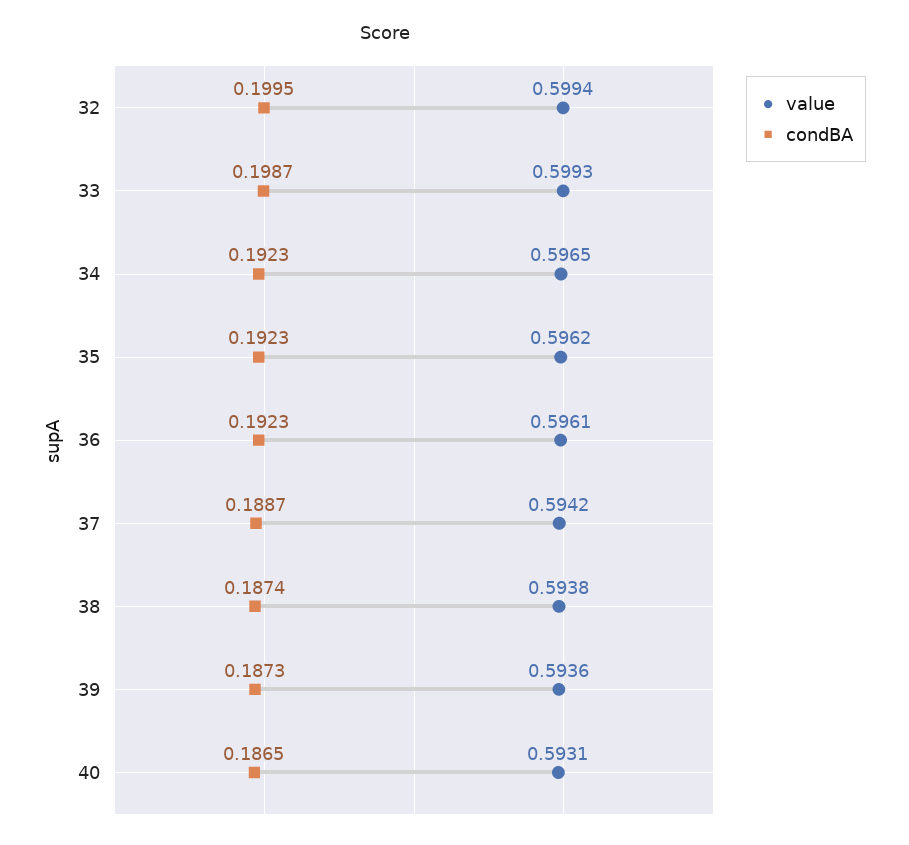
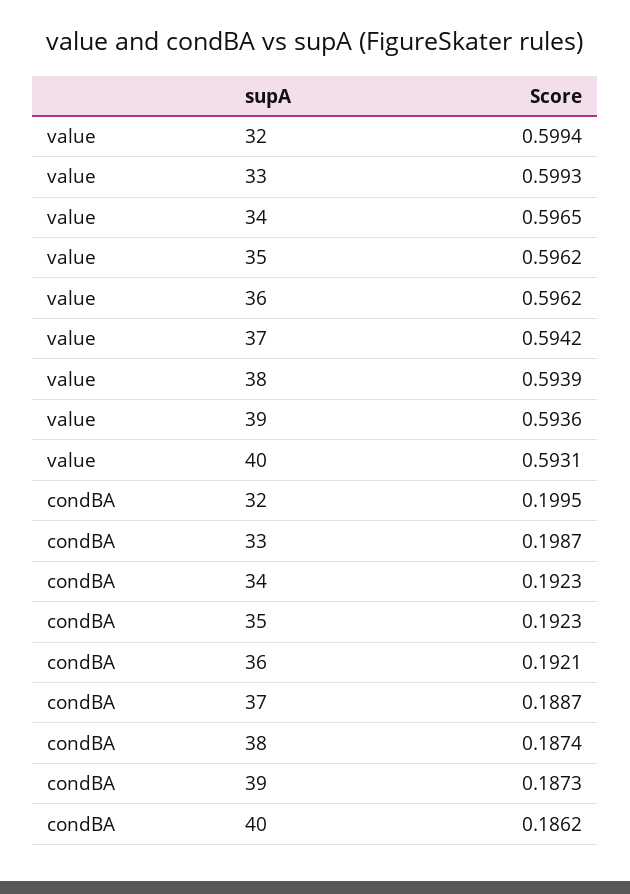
value, 36: 0.5961 -> 0.5962
condBA, 36: 0.1923 -> 0.1921
value, 38: 0.5938 -> 0.5939
condBA, 40: 0.1865 -> 0.1862

